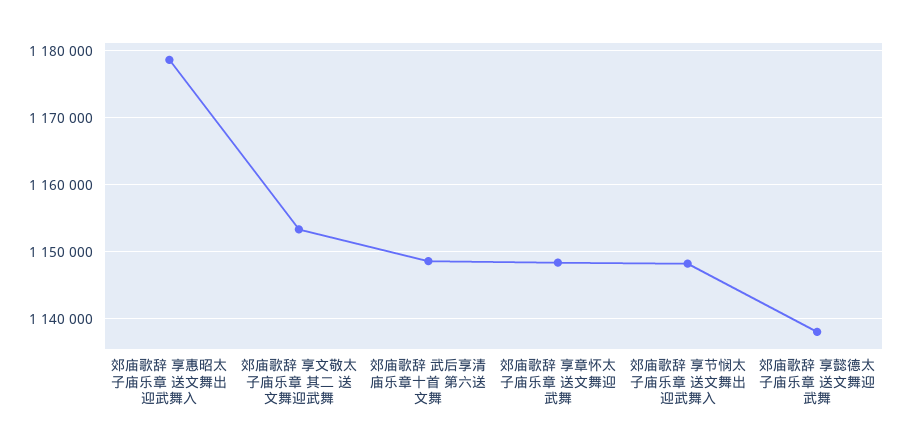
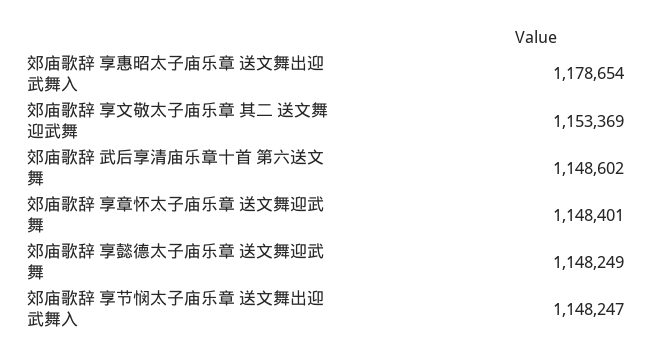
郊庙歌辞 享懿德太子庙乐章 送文舞迎武舞: 1138000 -> 1148249

